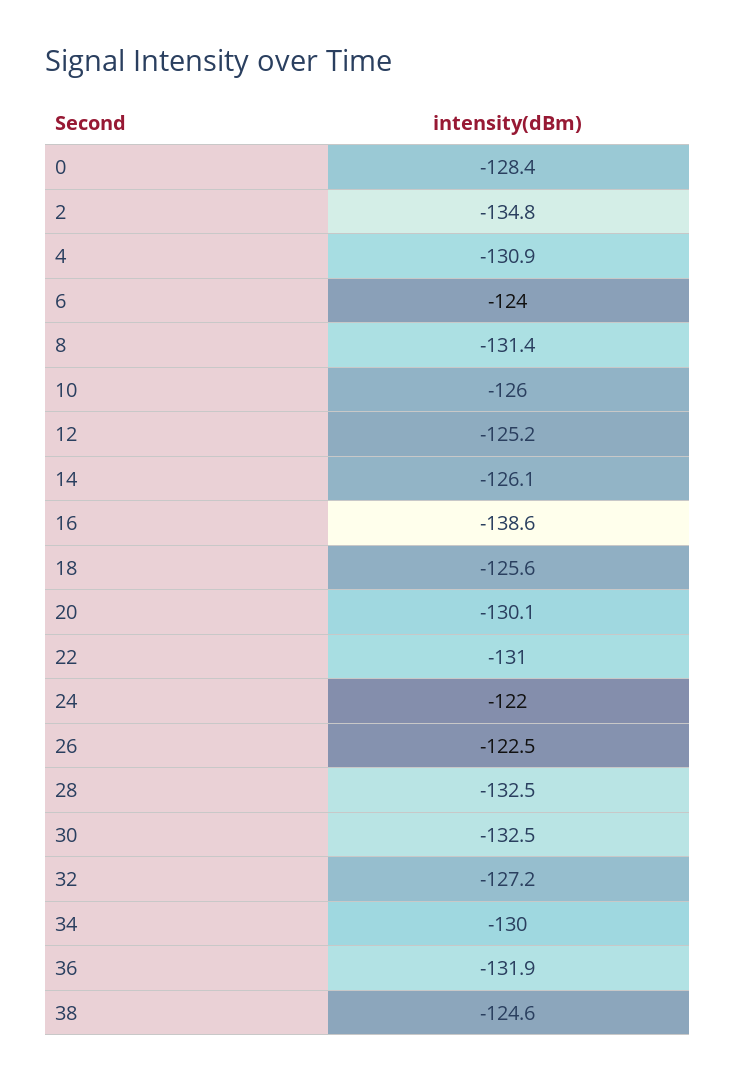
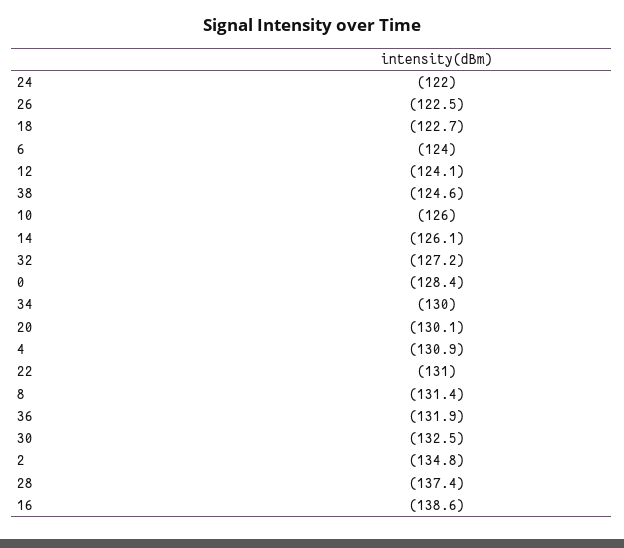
12: -125.2 -> -124.1
18: -125.6 -> -122.7
28: -132.5 -> -137.4

